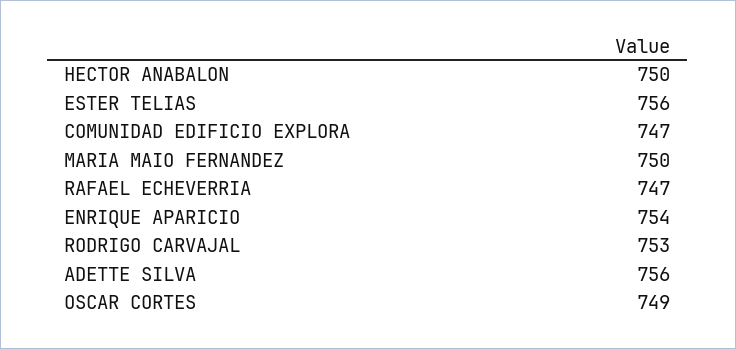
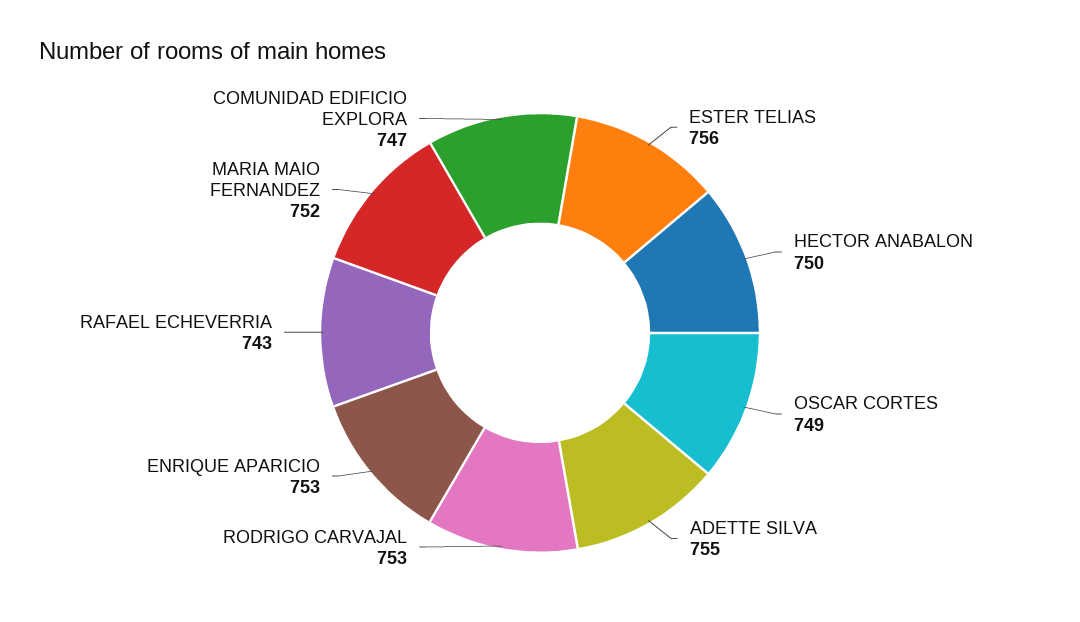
MARIA MAIO FERNANDEZ: 750 -> 752
RAFAEL ECHEVERRIA: 747 -> 743
ENRIQUE APARICIO: 754 -> 753
ADETTE SILVA: 756 -> 755

